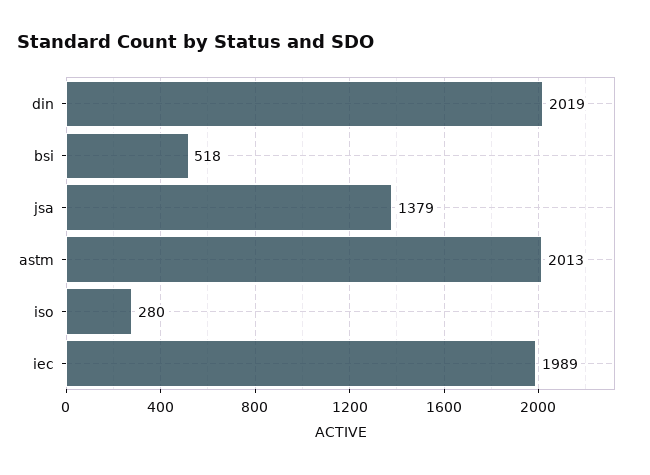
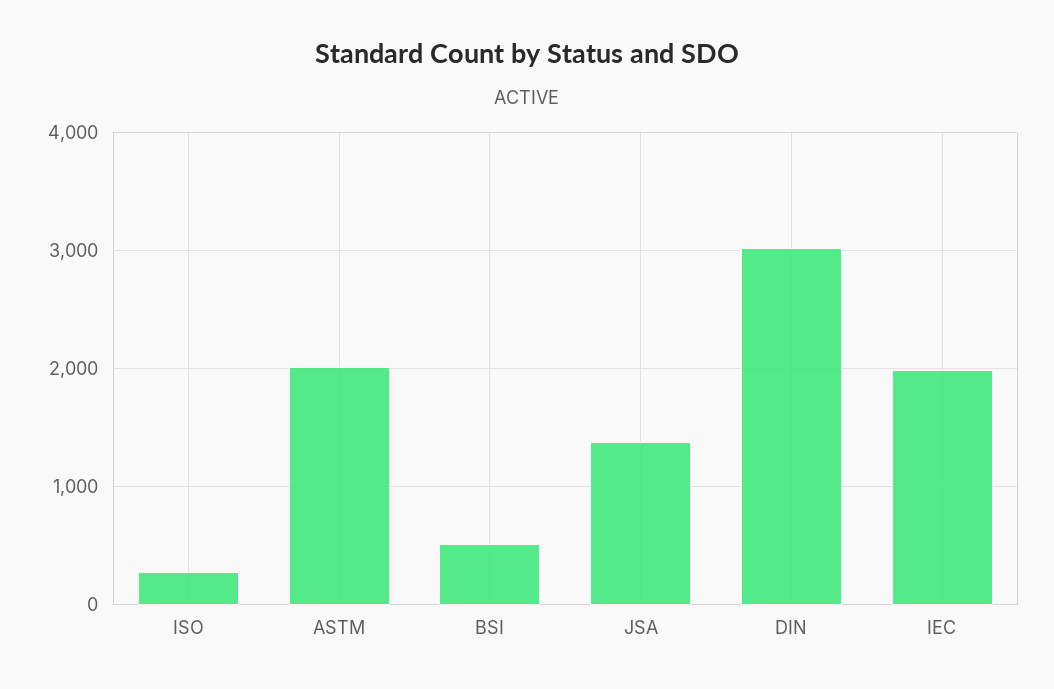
din: 2019 -> 3000

